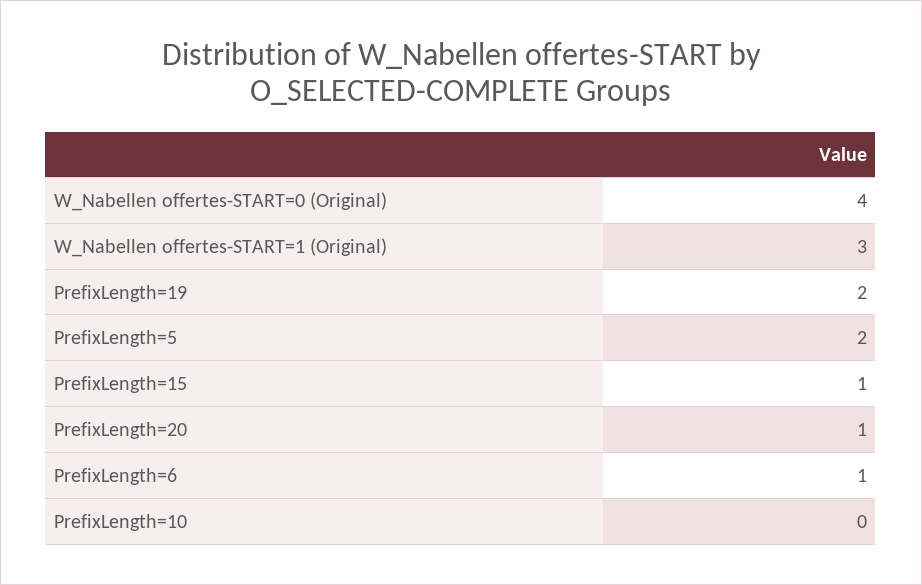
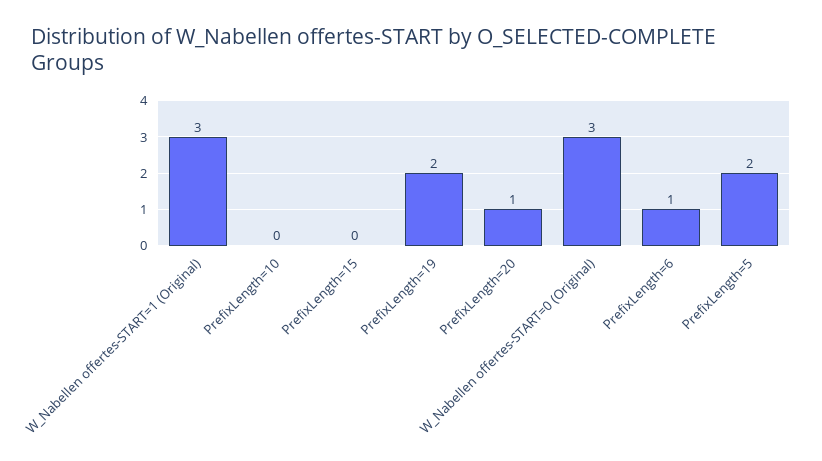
W_Nabellen offertes-START=0 (Original): 4 -> 3
PrefixLength=15: 1 -> 0

